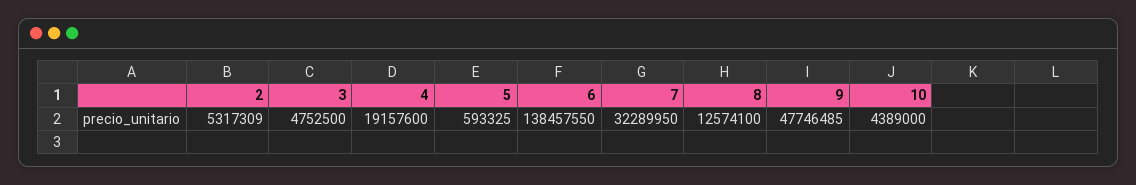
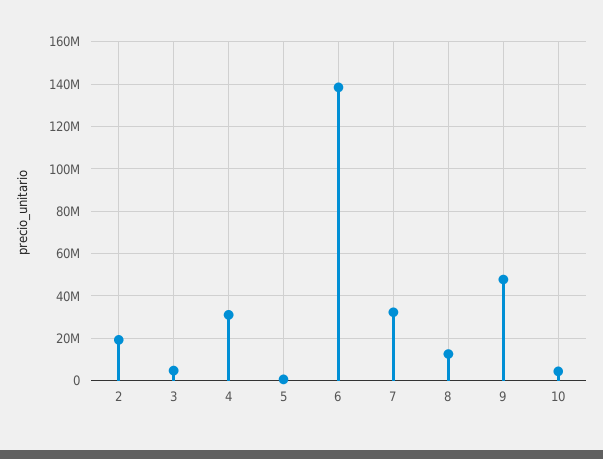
2: 5317309 -> 20000000
4: 19157600 -> 30000000

